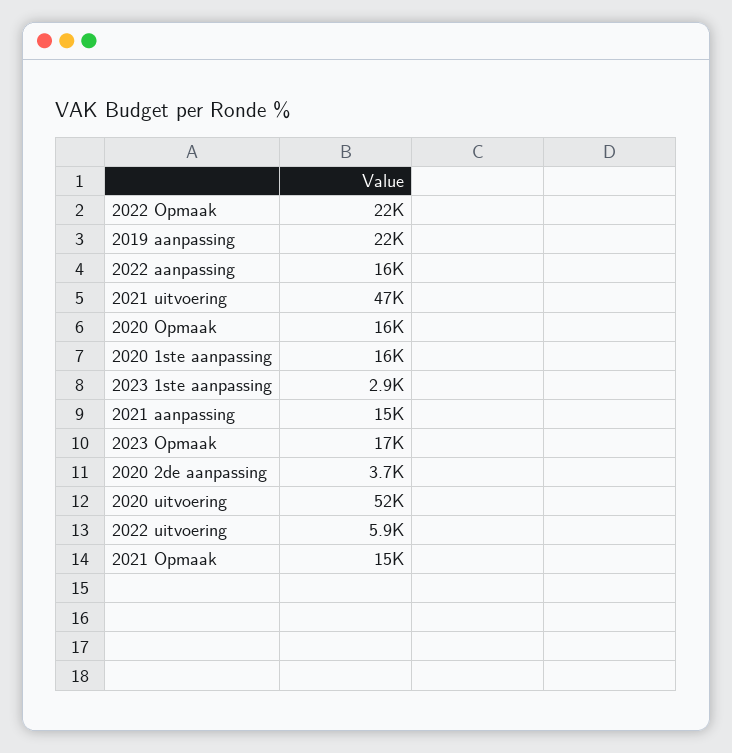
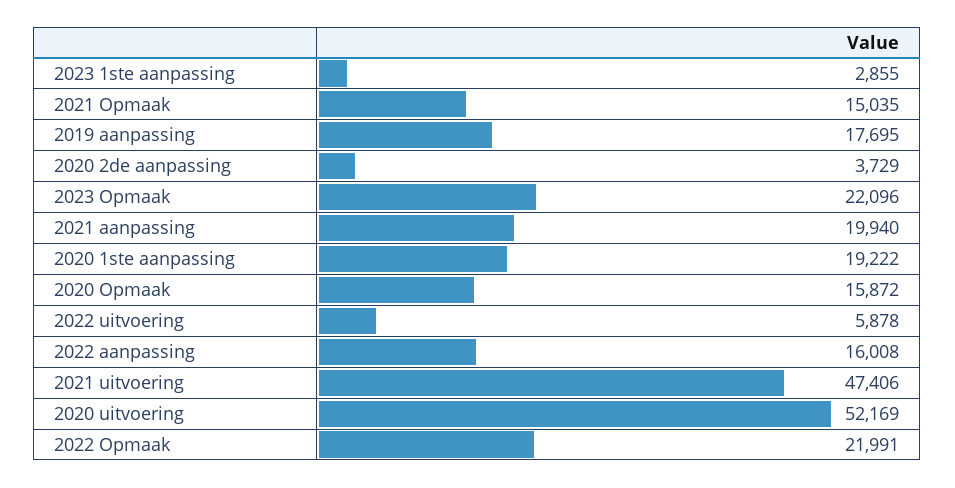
2019 aanpassing: 22000 -> 17695
2020 1ste aanpassing: 16000 -> 19222
2021 aanpassing: 15000 -> 19940
2023 Opmaak: 17000 -> 22096

